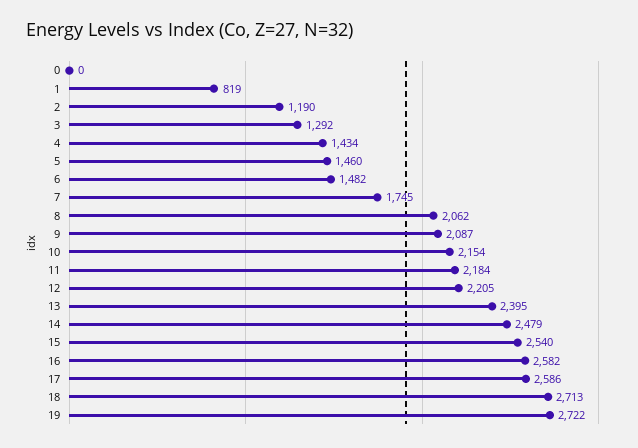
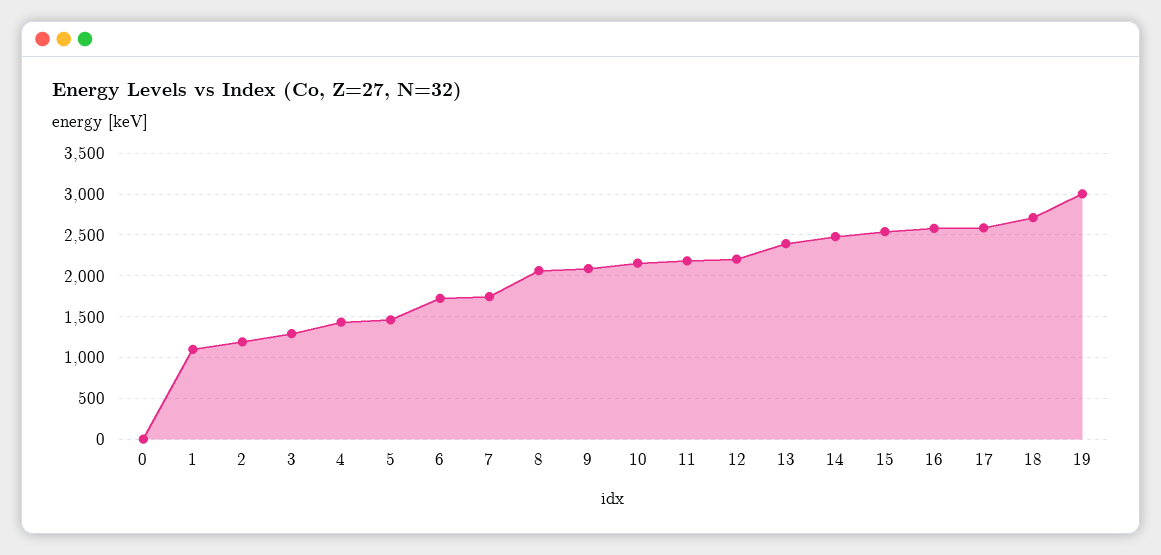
1: 819 -> 1100
6: 1482 -> 1700
19: 2722 -> 3000

